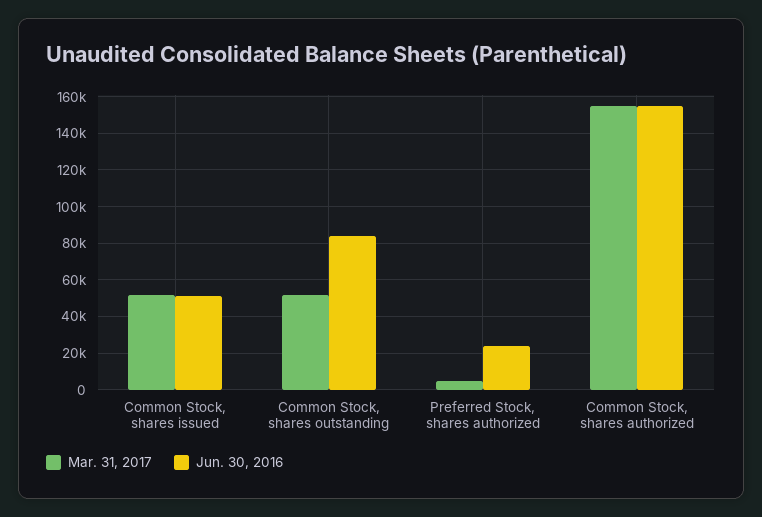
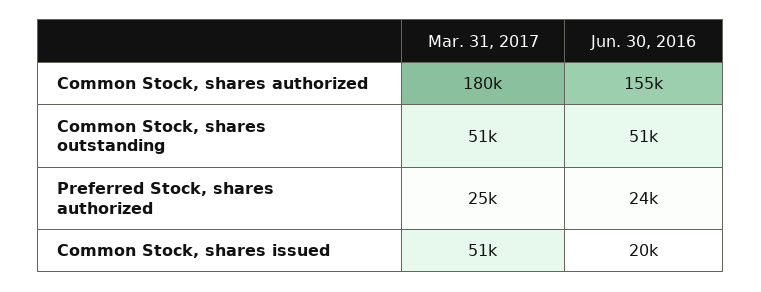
Jun. 30, 2016, Common Stock, shares issued: 50000 -> 20000
Jun. 30, 2016, Common Stock, shares outstanding: 85000 -> 51000
Mar. 31, 2017, Preferred Stock, shares authorized: 5000 -> 25000
Mar. 31, 2017, Common Stock, shares authorized: 155000 -> 180000

